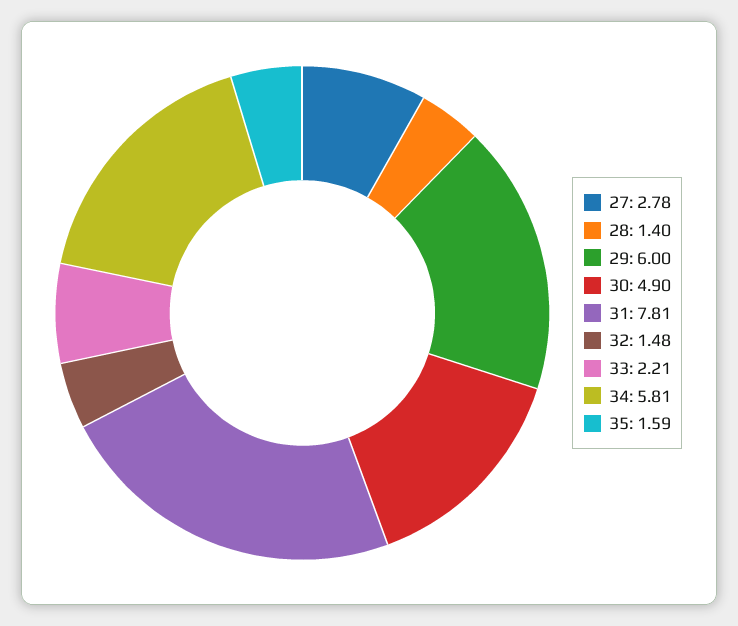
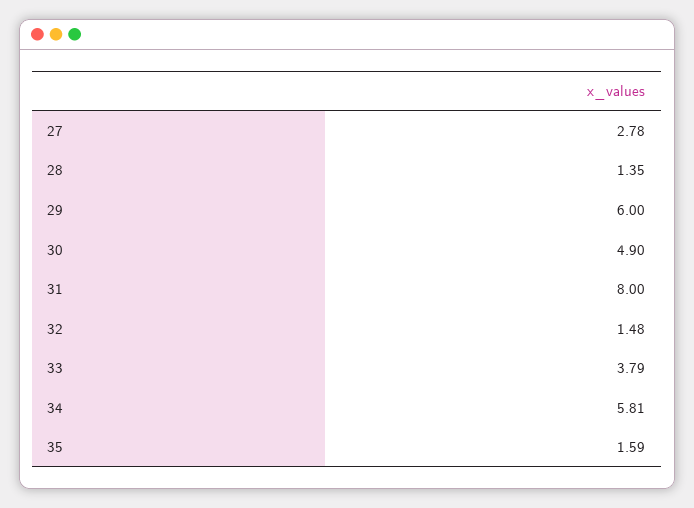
28: 1.4 -> 1.35
31: 7.81 -> 8
33: 2.21 -> 3.79

